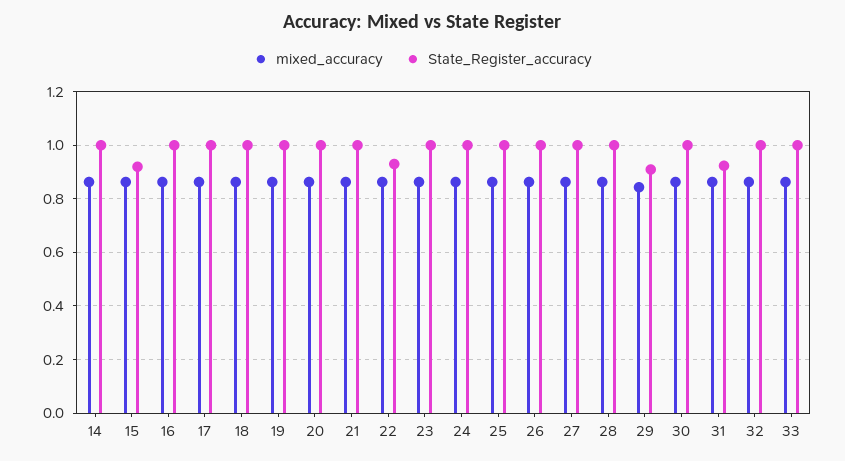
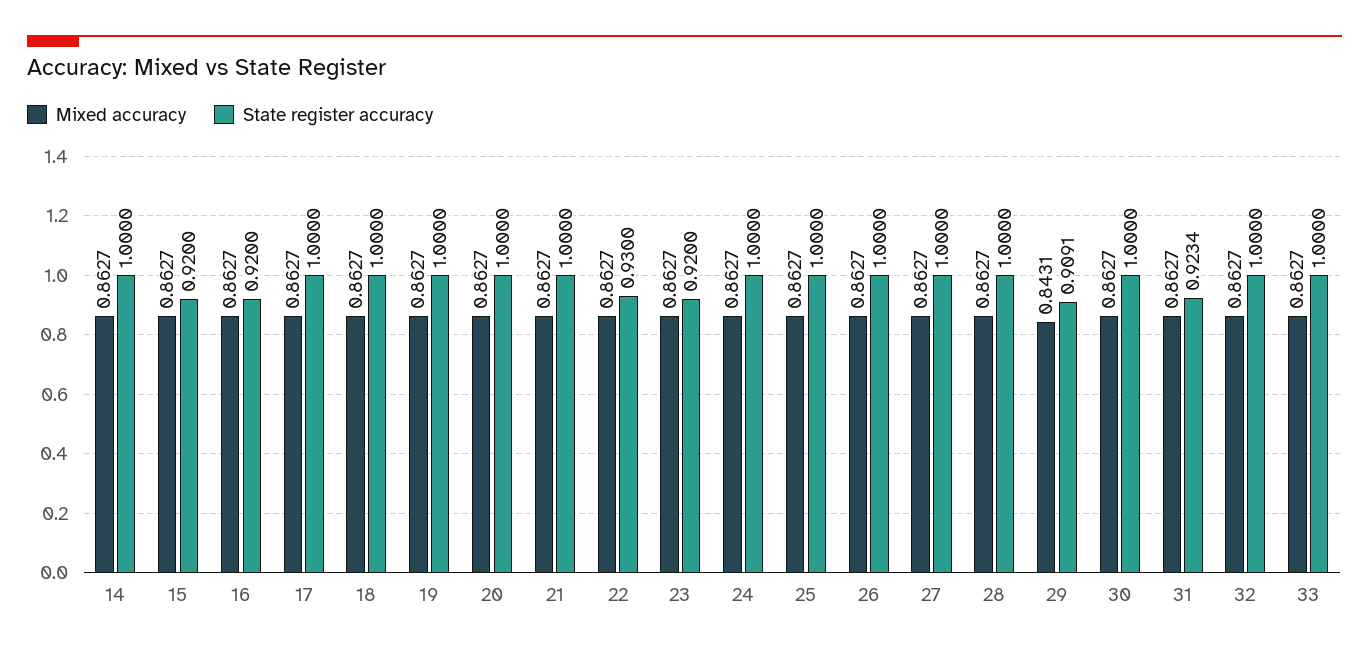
State_Register_accuracy, 16: 1 -> 0.92
State_Register_accuracy, 23: 1 -> 0.92

